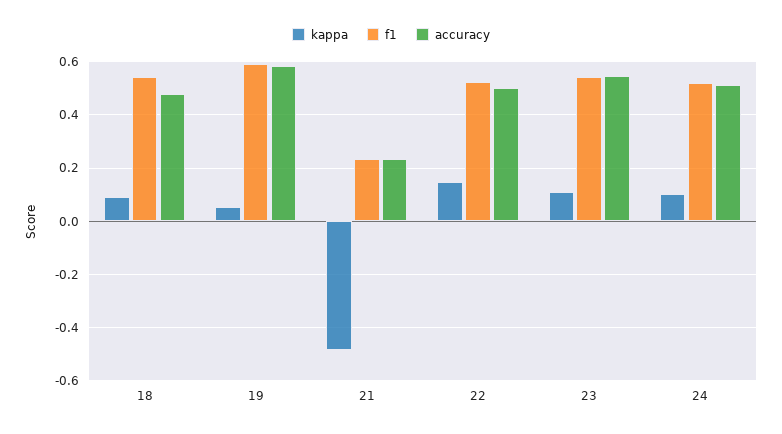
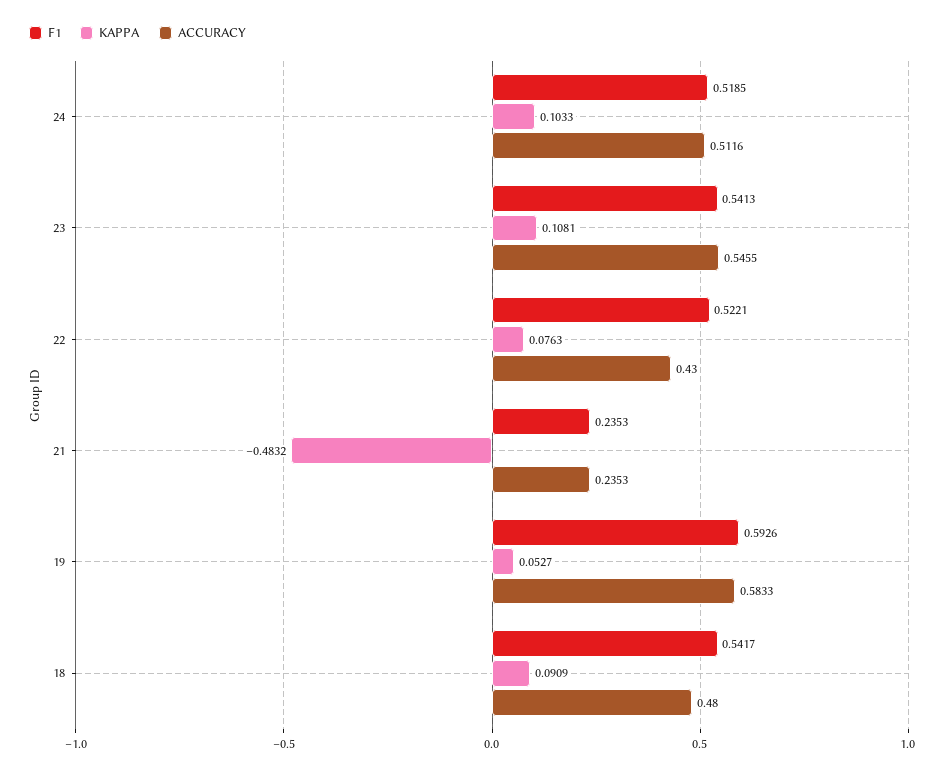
kappa, 22: 0.15 -> 0.0763
accuracy, 22: 0.5 -> 0.43

